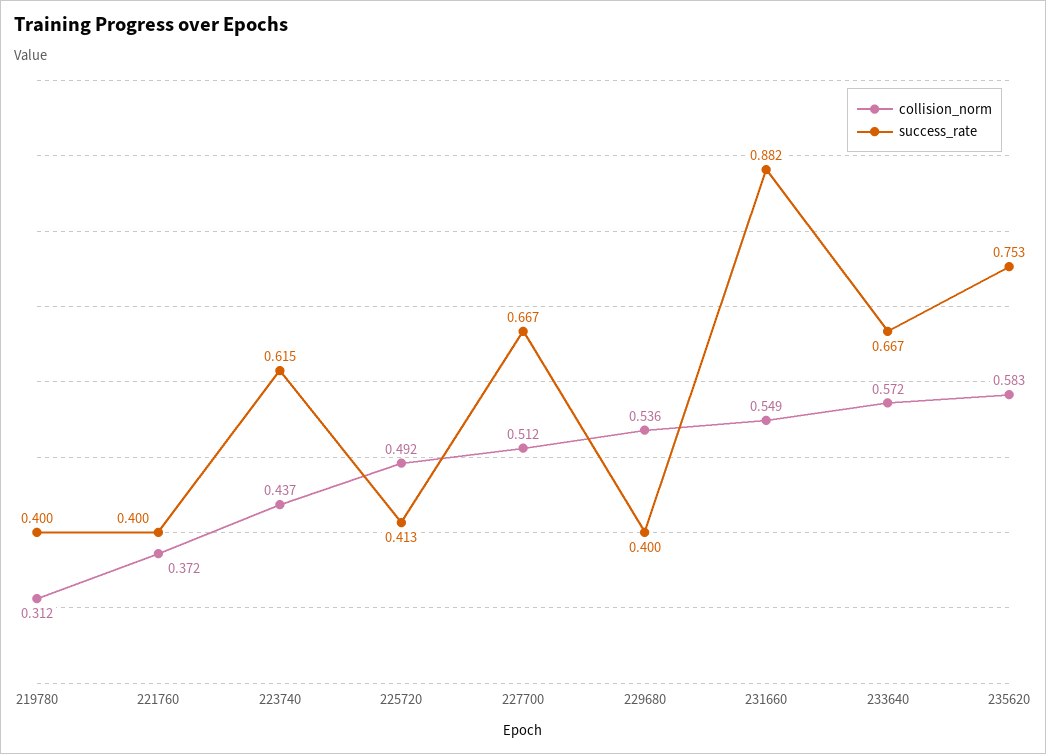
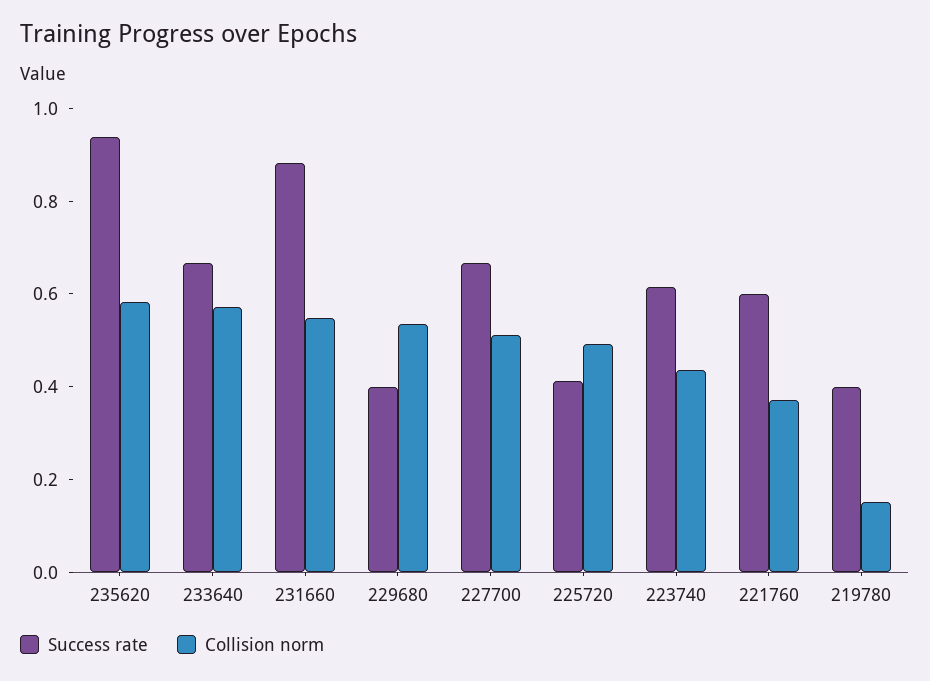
collision_norm, 219780: 0.312 -> 0.15
success_rate, 221760: 0.4 -> 0.6
success_rate, 235620: 0.753 -> 0.95

